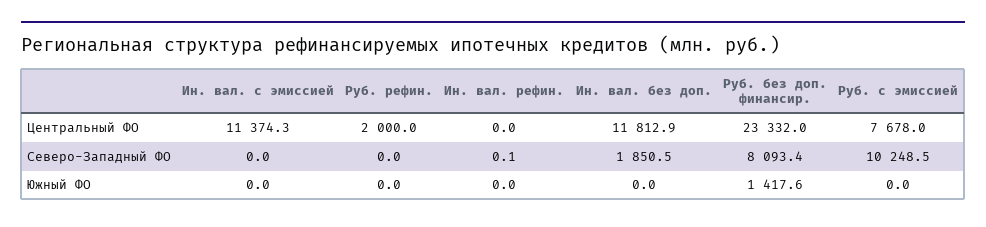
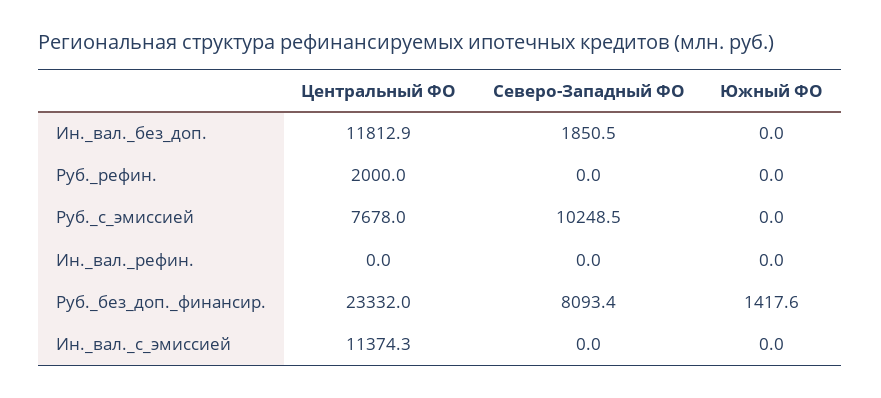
Ин. вал. рефин., Северо-Западный ФО: 0.1 -> 0

